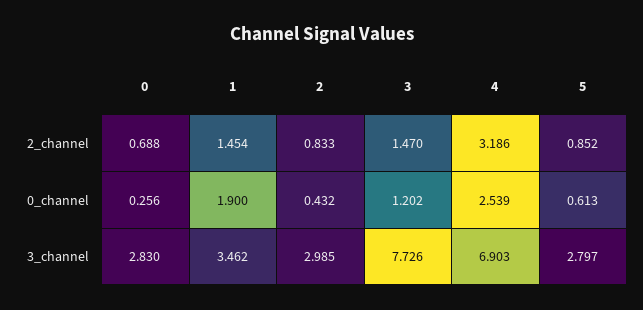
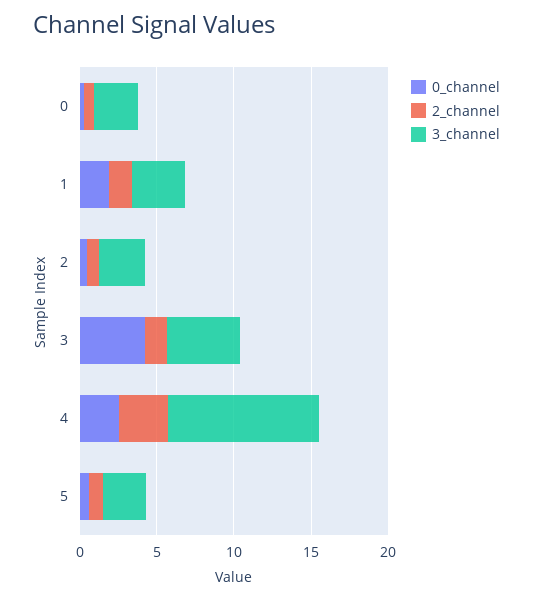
0_channel, 3: 1.202 -> 4
3_channel, 3: 7.726 -> 5
3_channel, 4: 6.903 -> 10

